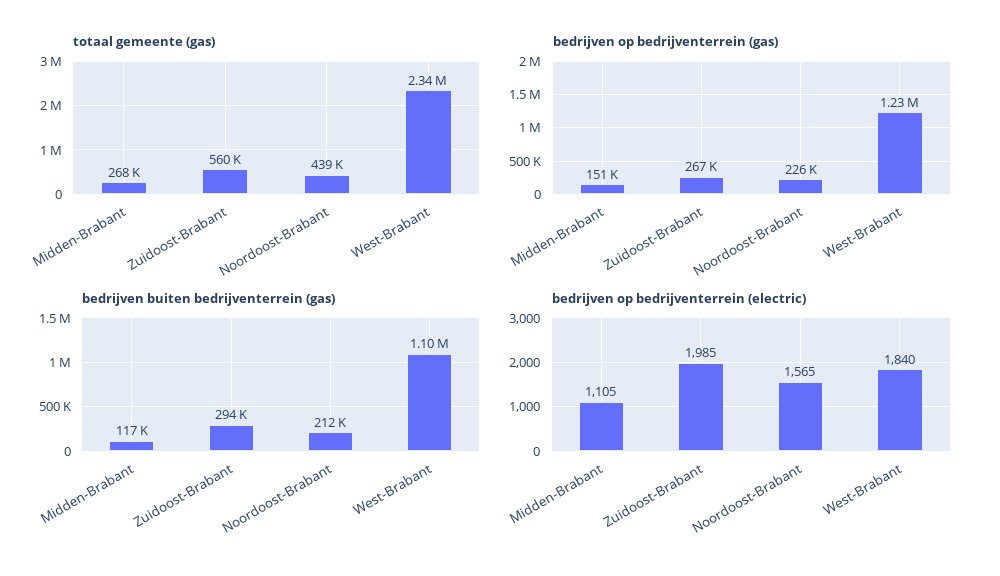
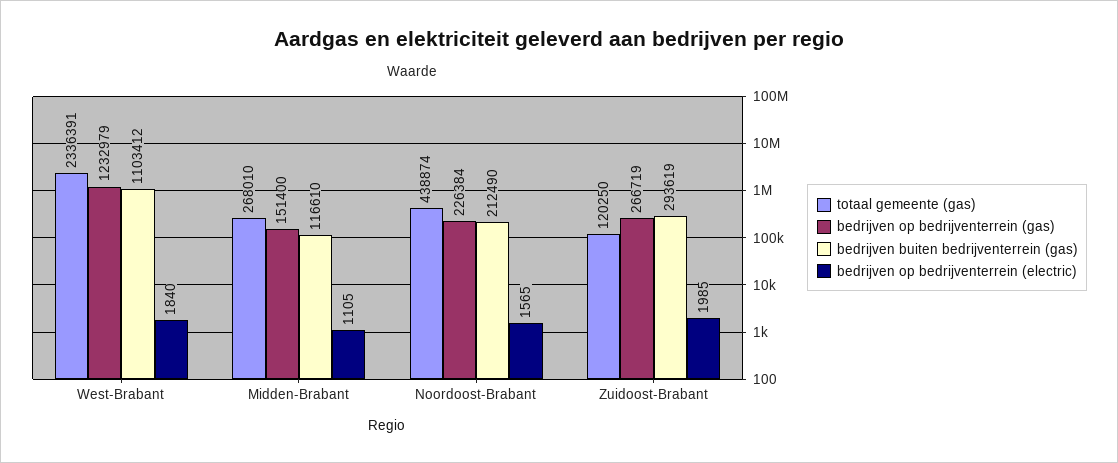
totaal gemeente (gas), Zuidoost-Brabant: 560000 -> 120250

